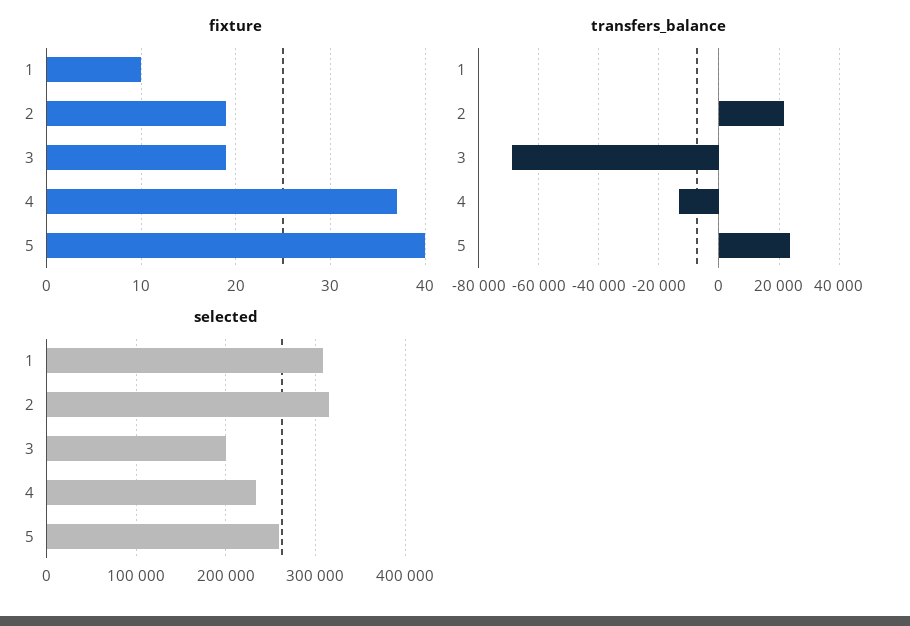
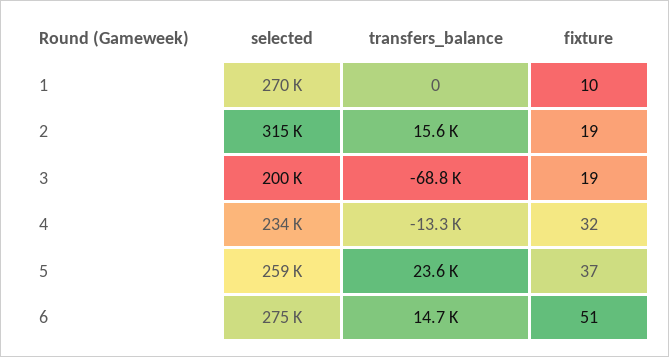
fixture, 4: 37 -> 32
fixture, 5: 40 -> 37
transfers_balance, 2: 22000 -> 15600
selected, 1: 310000 -> 270000
selected, 6: none -> 275000
transfers_balance, 6: none -> 14700
fixture, 6: none -> 51

